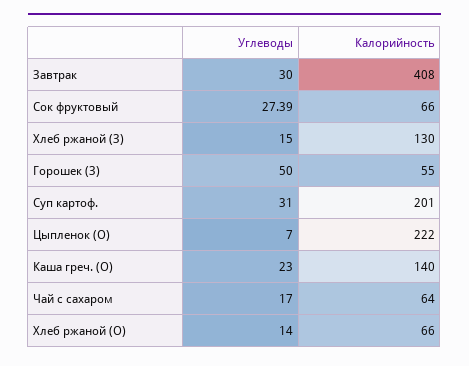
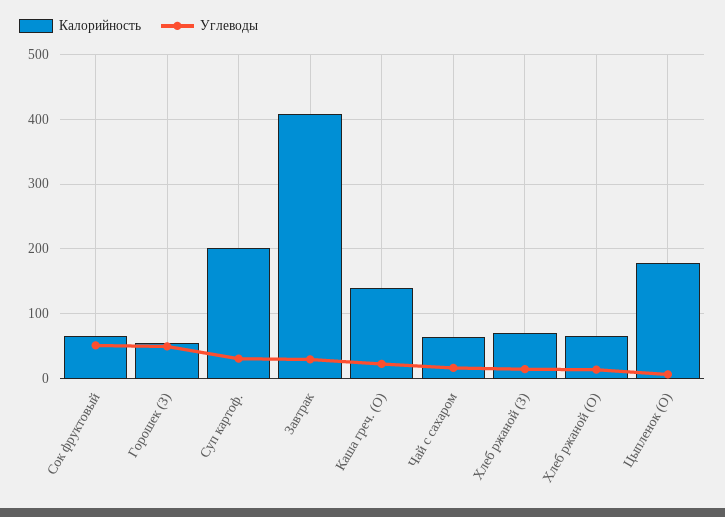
Углеводы, Сок фруктовый: 27.39 -> 50
Калорийность, Хлеб ржаной (З): 130 -> 70
Калорийность, Цыпленок (О): 222 -> 180

